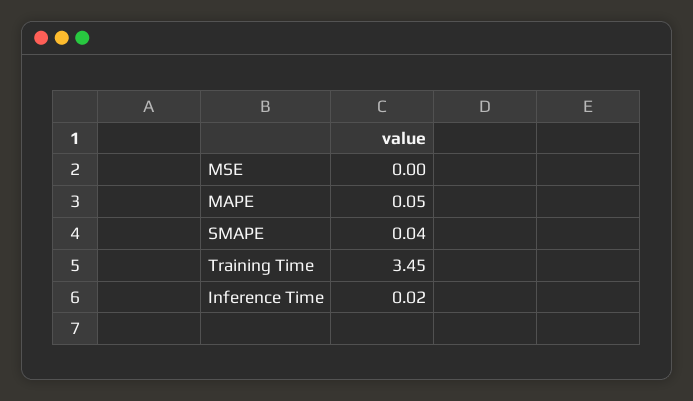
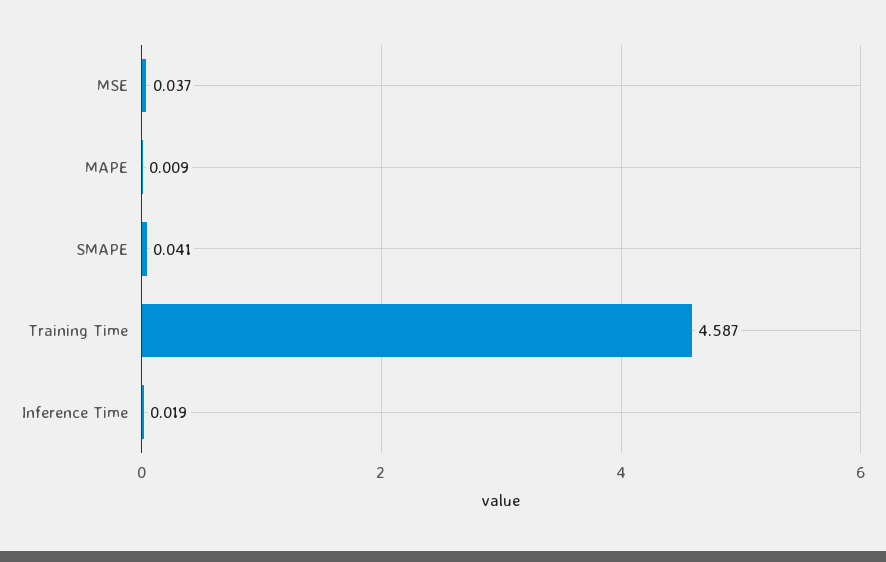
MSE: 0 -> 0.037
MAPE: 0.05 -> 0.009
Training Time: 3.45 -> 4.587

